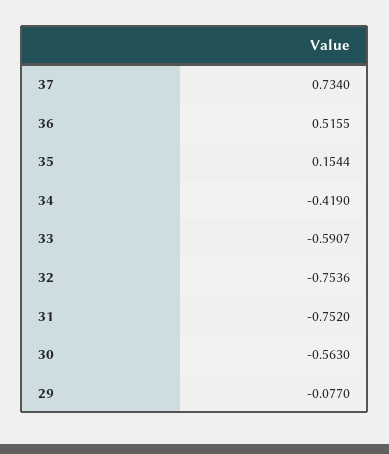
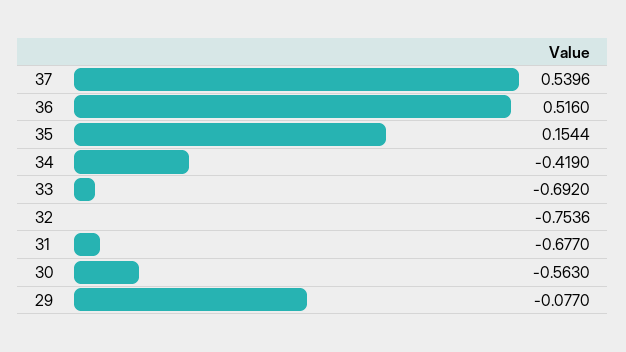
37: 0.734 -> 0.5396
36: 0.5155 -> 0.516
33: -0.5907 -> -0.692
31: -0.752 -> -0.677

